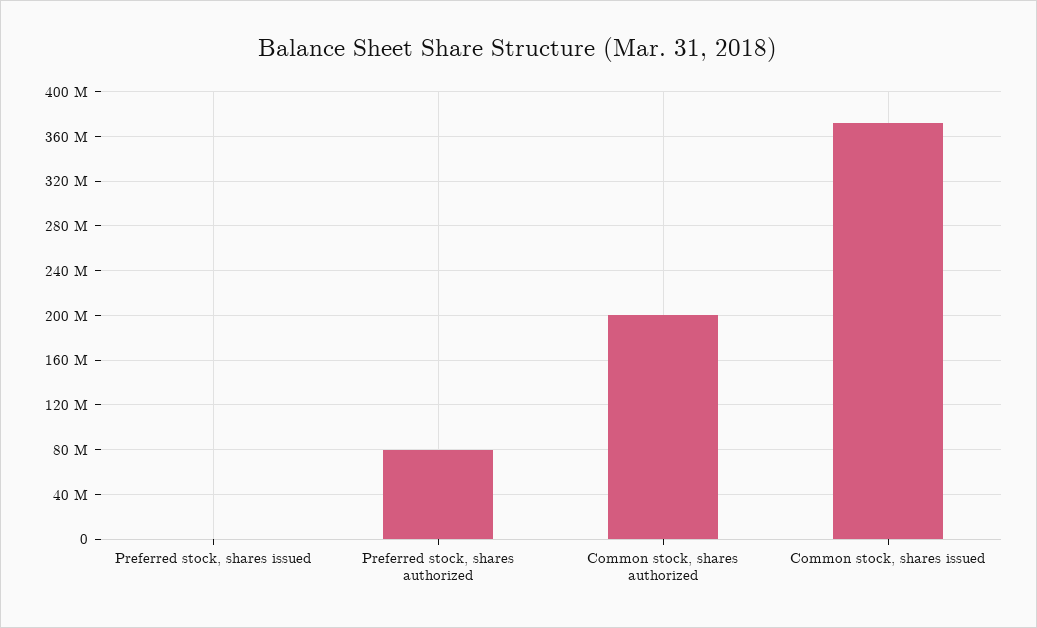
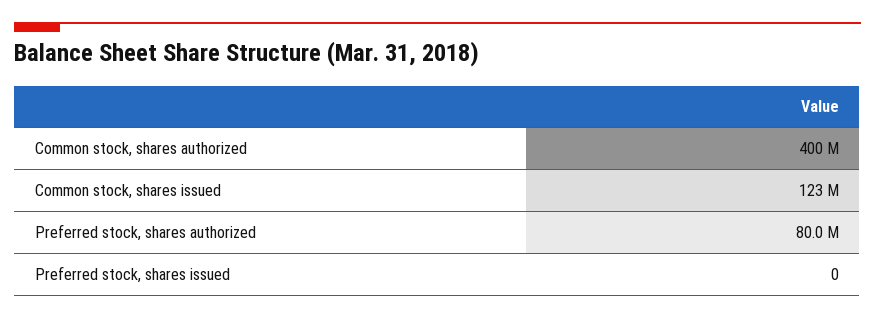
Common stock, shares authorized: 200000000 -> 400000000
Common stock, shares issued: 370000000 -> 123000000

